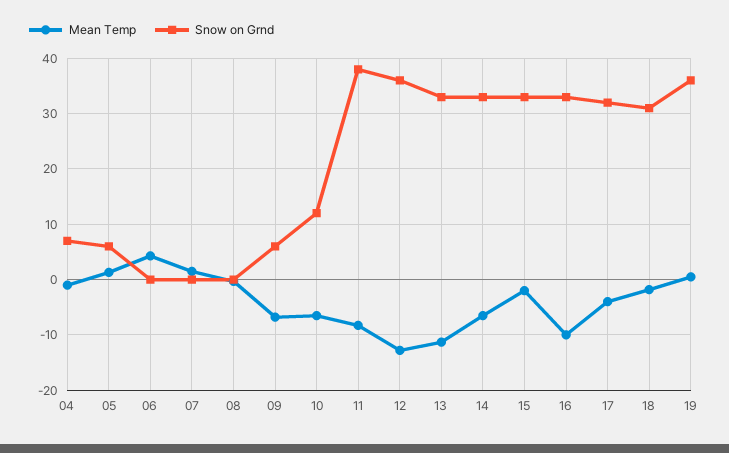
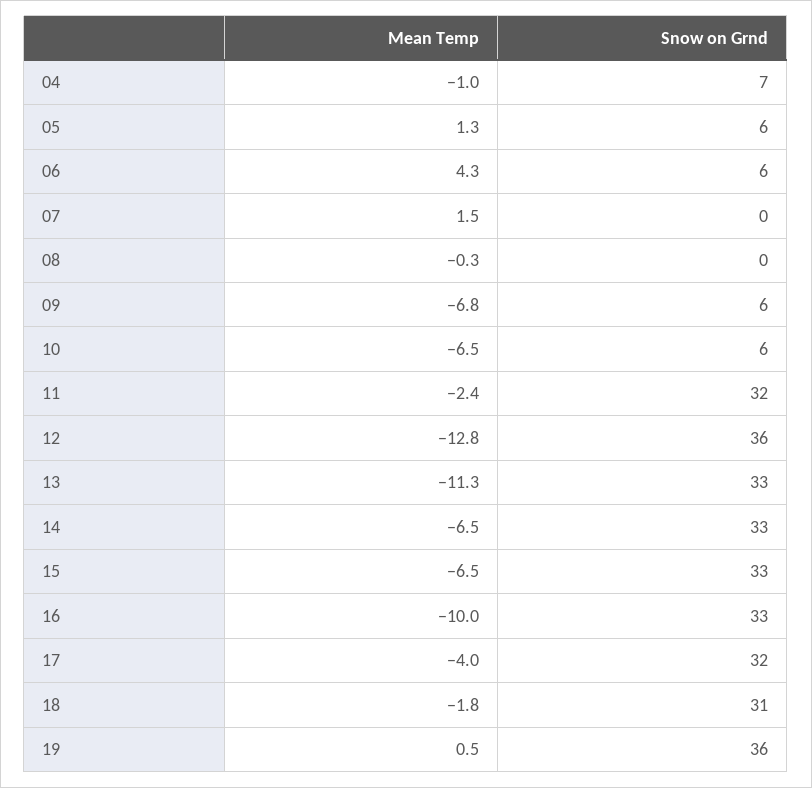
Snow on Grnd, 06: 0 -> 6
Snow on Grnd, 10: 12 -> 6
Mean Temp, 11: -8 -> -2.4
Snow on Grnd, 11: 38 -> 32
Mean Temp, 15: -2 -> -6.5

